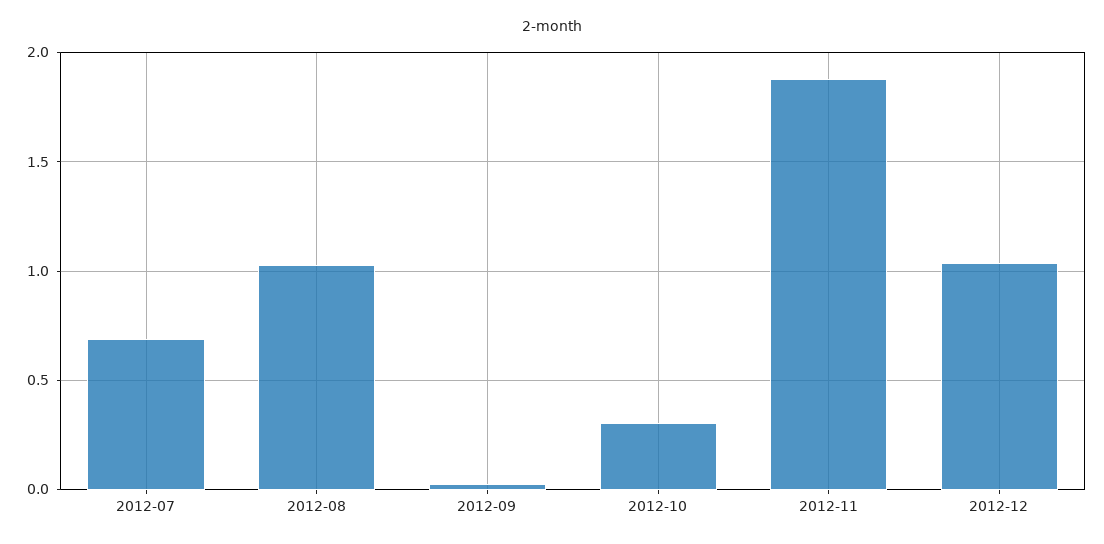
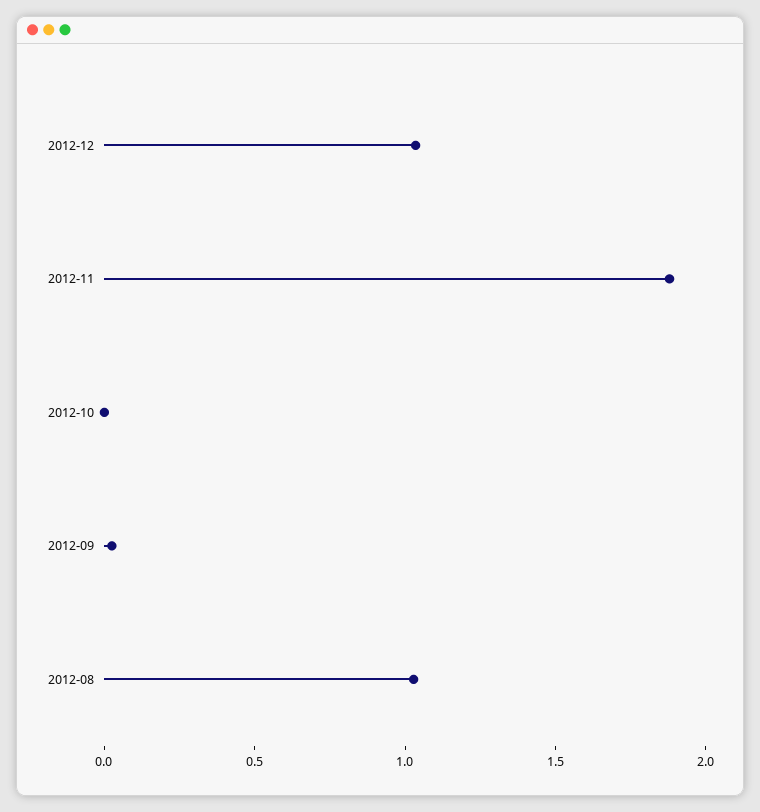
2012-07: 0.7 -> none
2012-10: 0.3 -> 0

